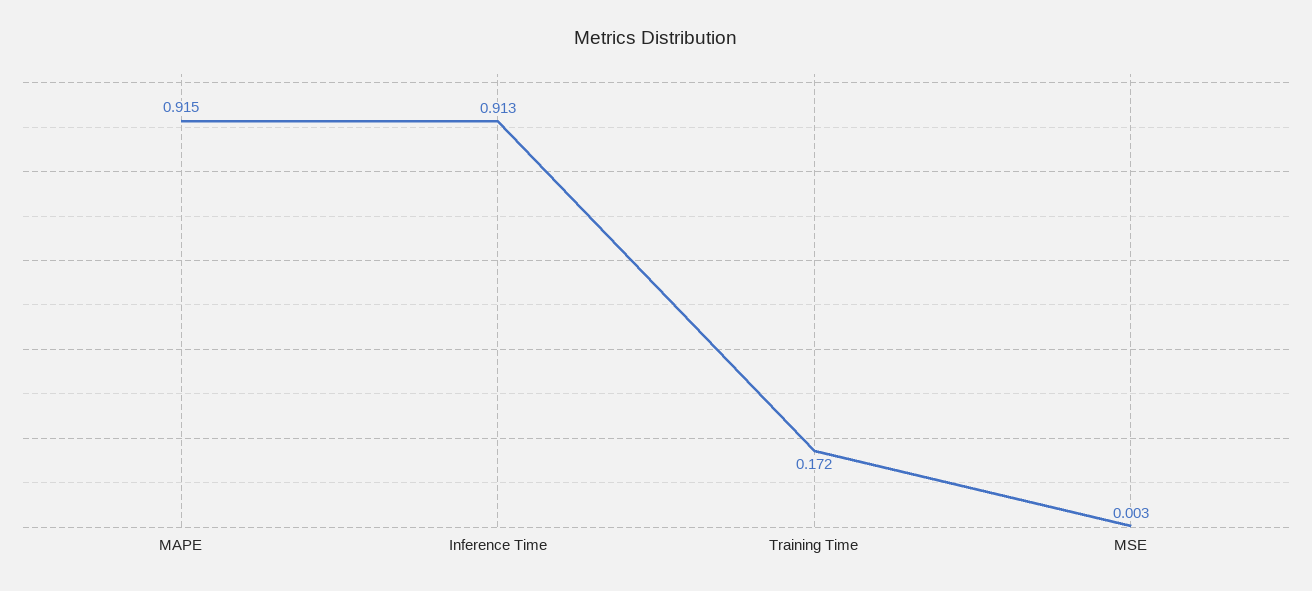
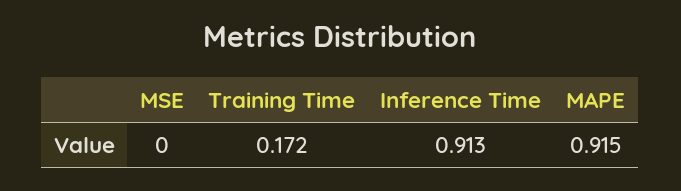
MSE: 0.003 -> 0

